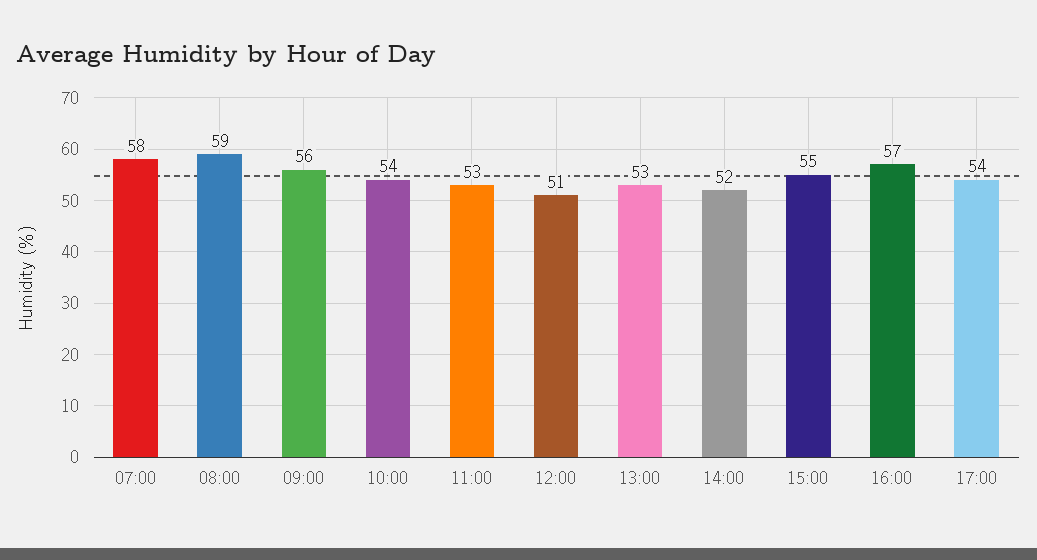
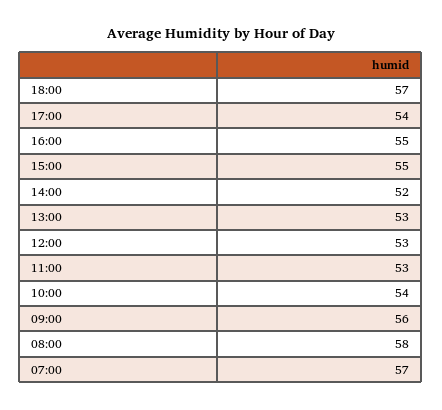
07:00: 58 -> 57
08:00: 59 -> 58
12:00: 51 -> 53
16:00: 57 -> 55
18:00: none -> 57

